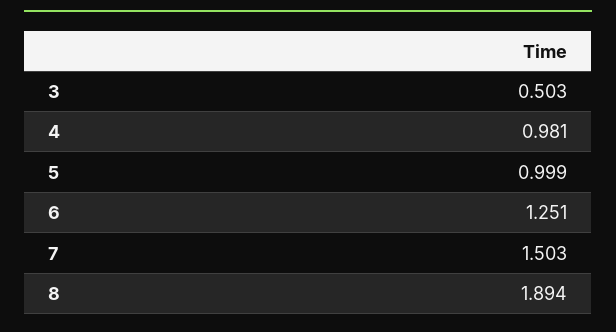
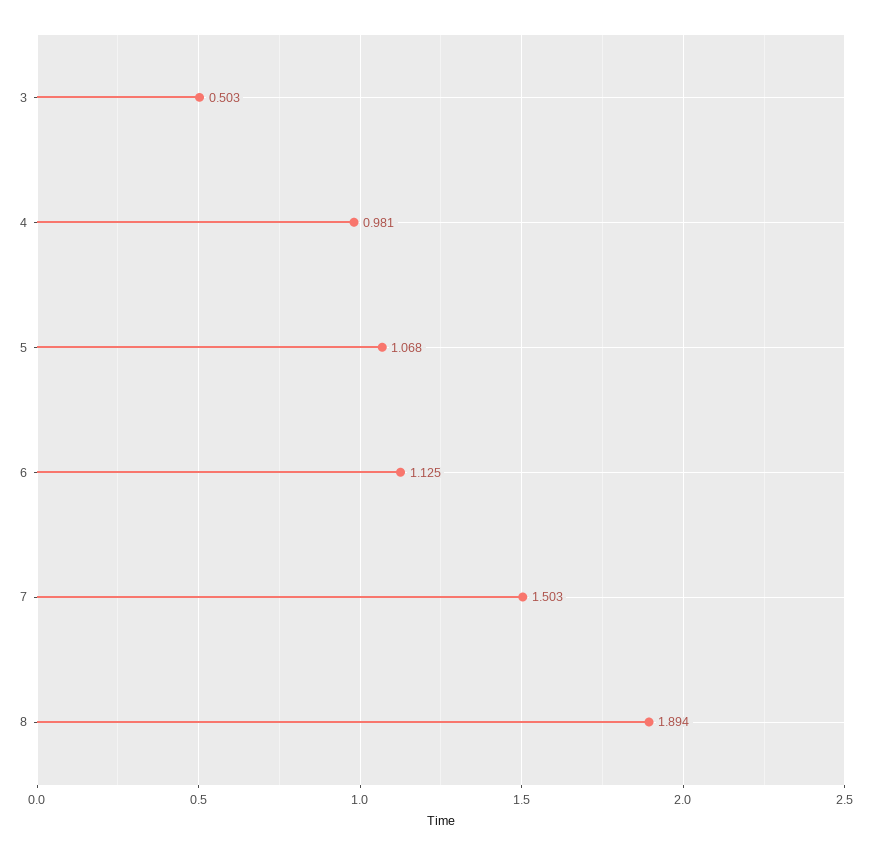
5: 0.999 -> 1.068
6: 1.251 -> 1.125

